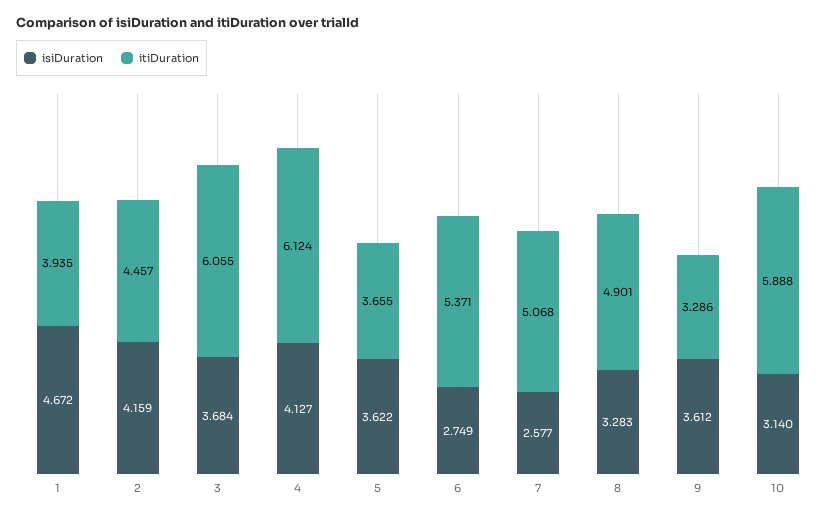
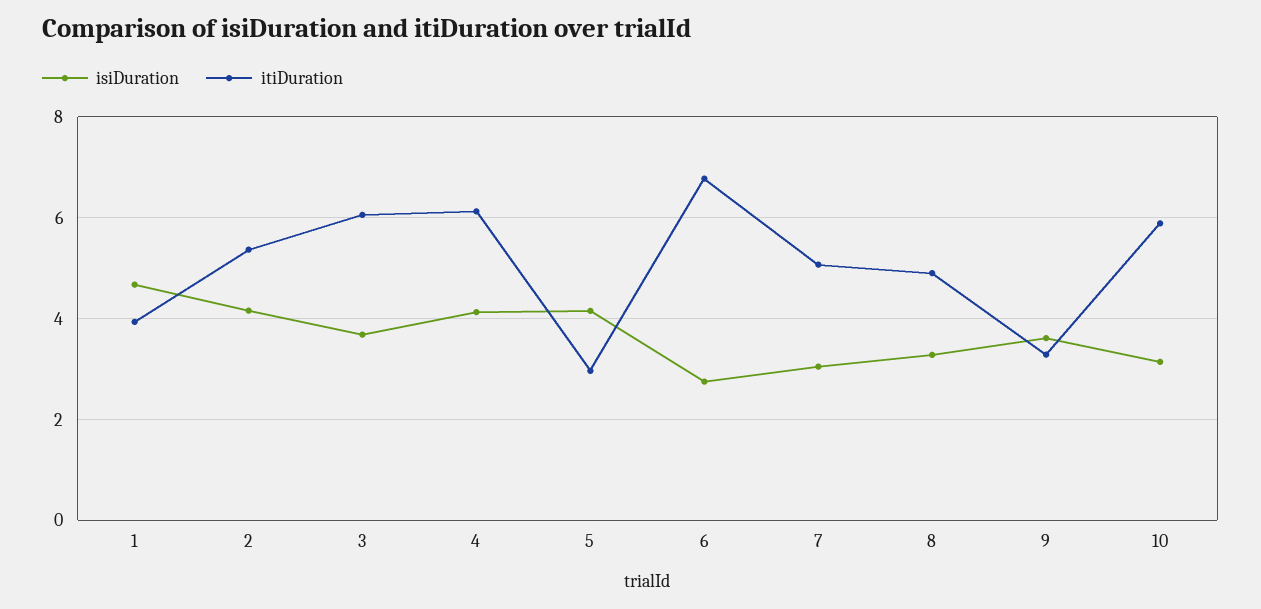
itiDuration, 2: 4.457 -> 5.4
isiDuration, 5: 3.622 -> 4.2
itiDuration, 5: 3.655 -> 3
itiDuration, 6: 5.371 -> 6.8
isiDuration, 7: 2.577 -> 3

